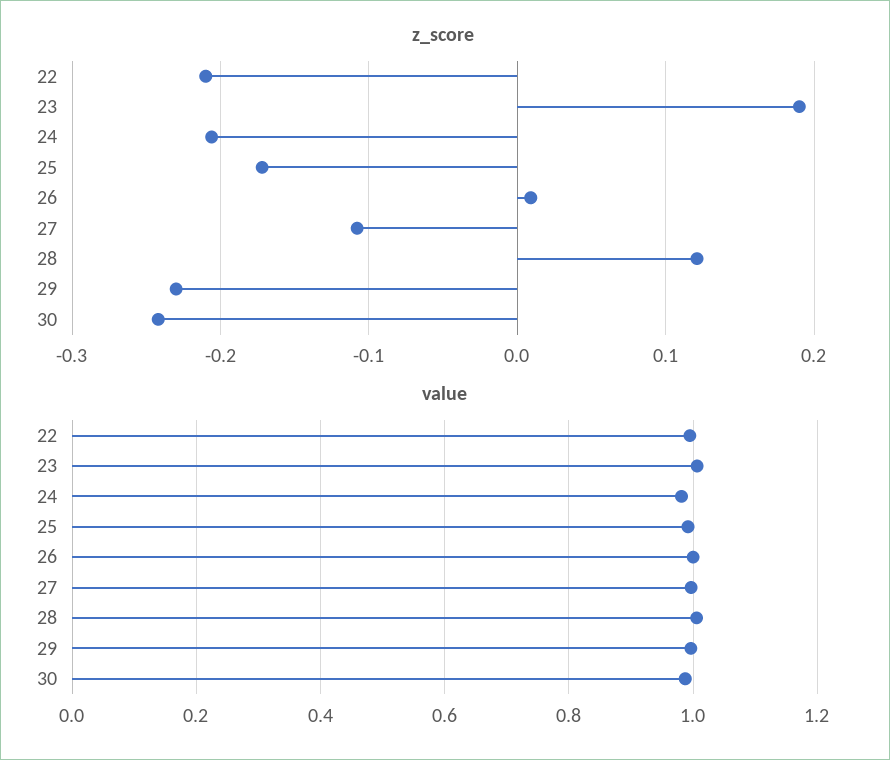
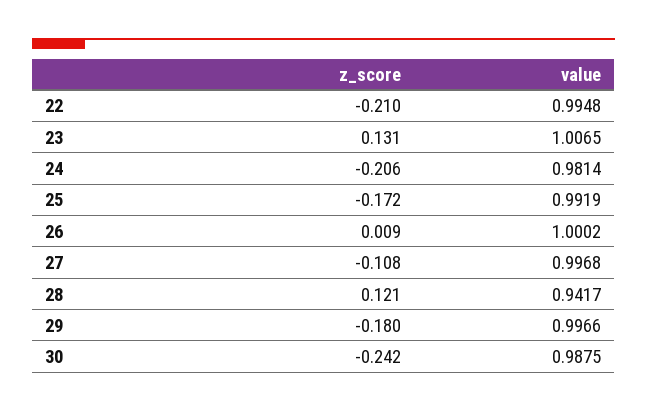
z_score, 23: 0.19 -> 0.131
z_score, 29: -0.23 -> -0.18
value, 28: 1 -> 0.9417

